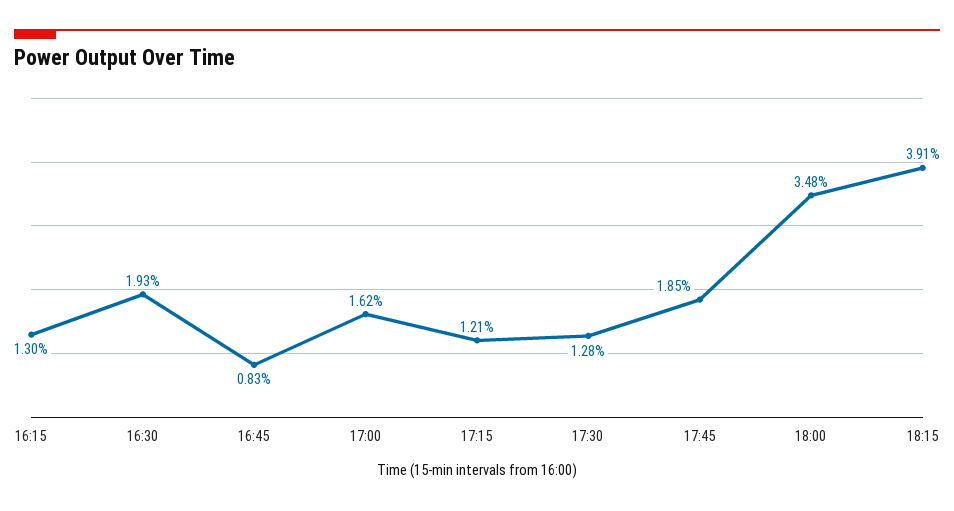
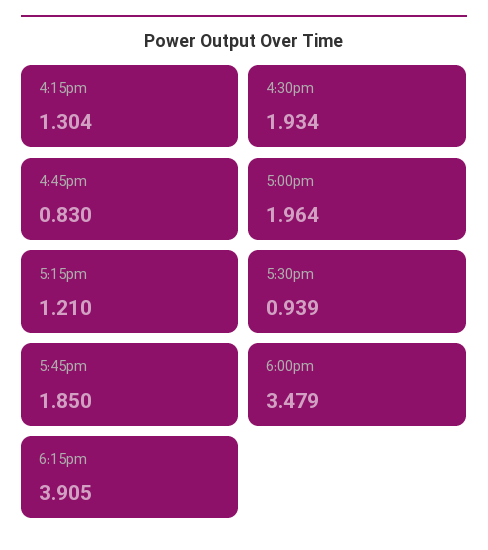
17:00: 1.62 -> 1.964
17:30: 1.28 -> 0.939

